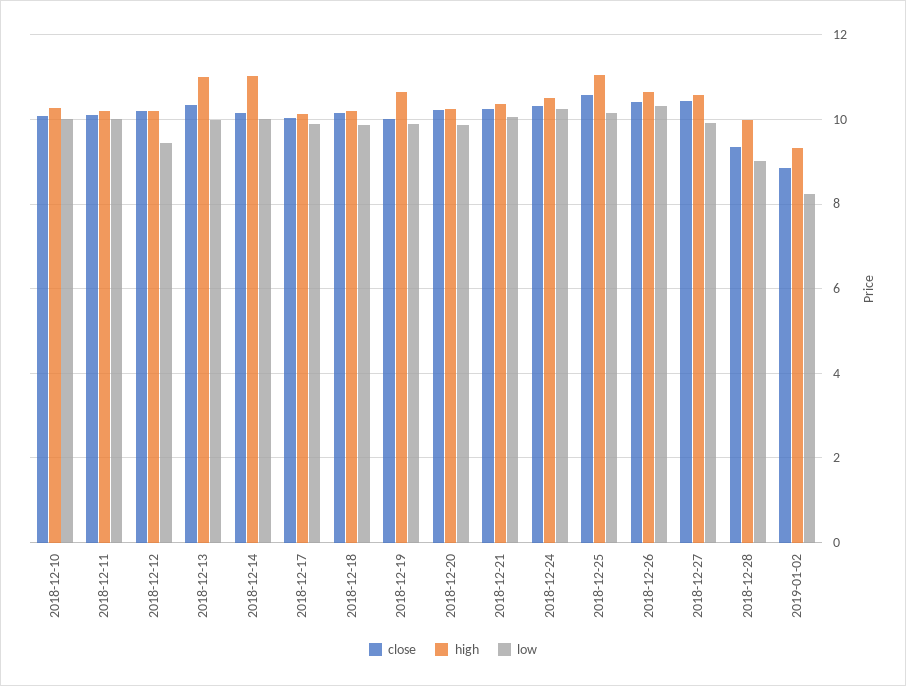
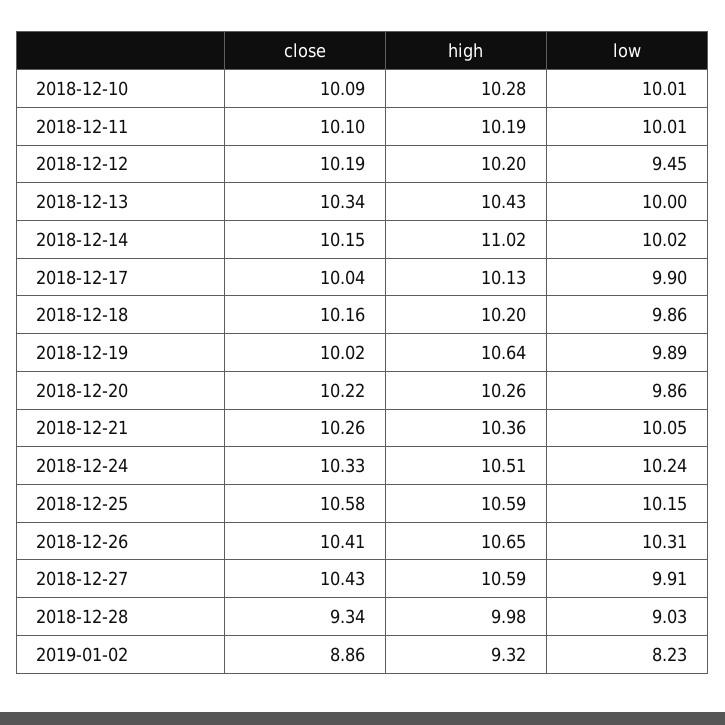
high, 2018-12-13: 11 -> 10.43
high, 2018-12-25: 11 -> 10.59

